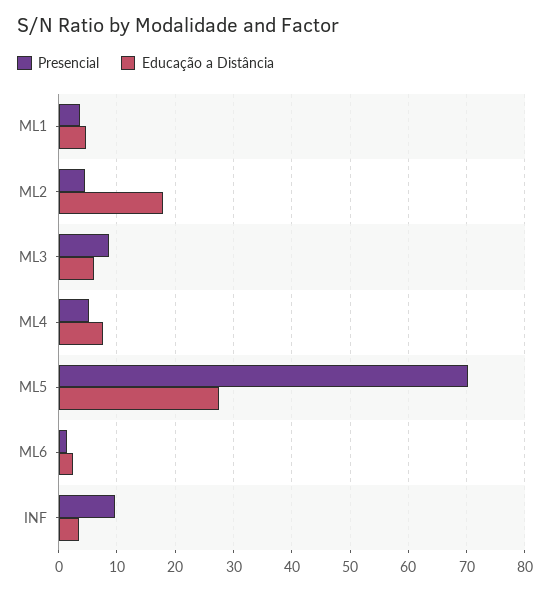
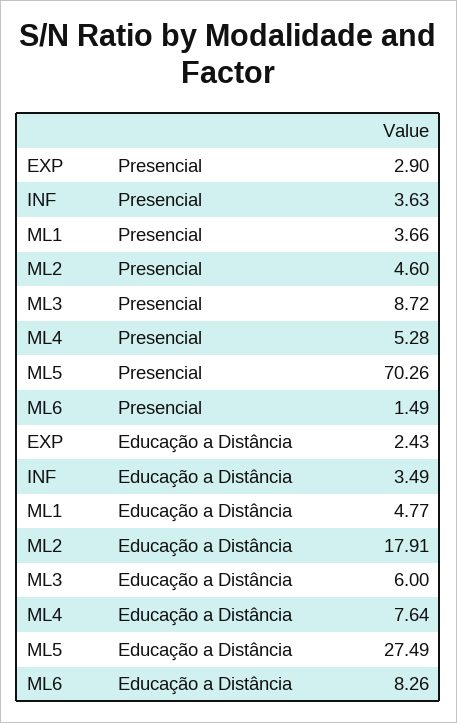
Educação a Distância, ML6: 2 -> 8.26
Presencial, INF: 10 -> 3.63
Presencial, EXP: none -> 2.9
Educação a Distância, EXP: none -> 2.43

